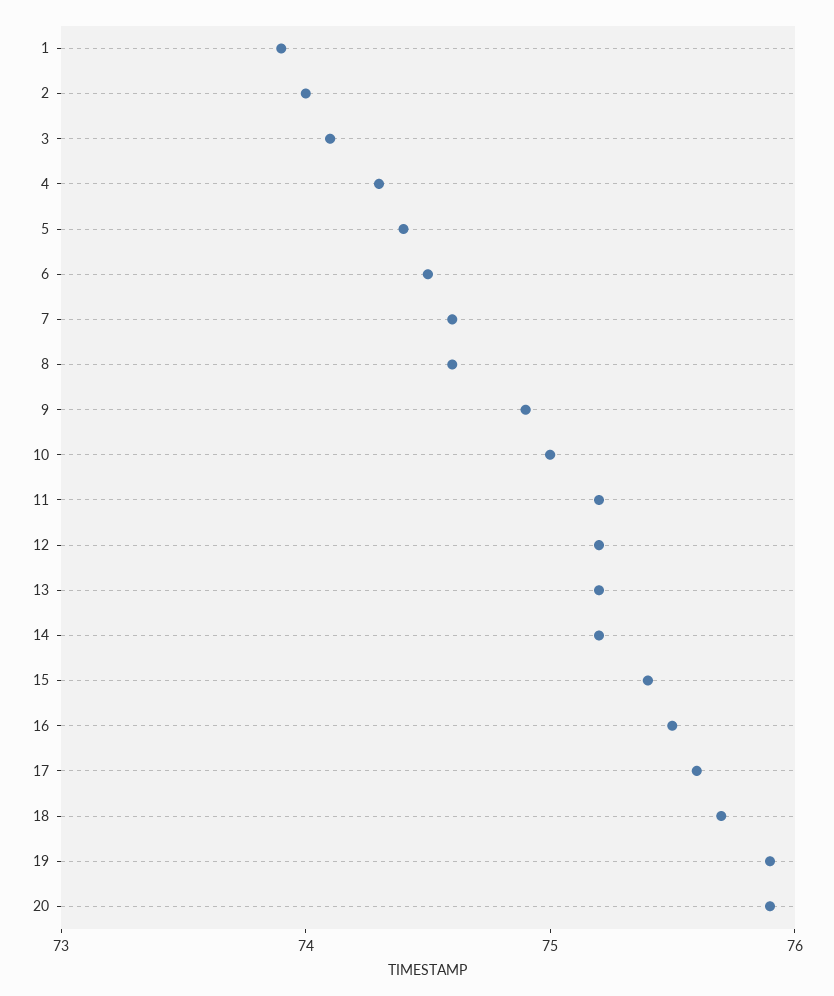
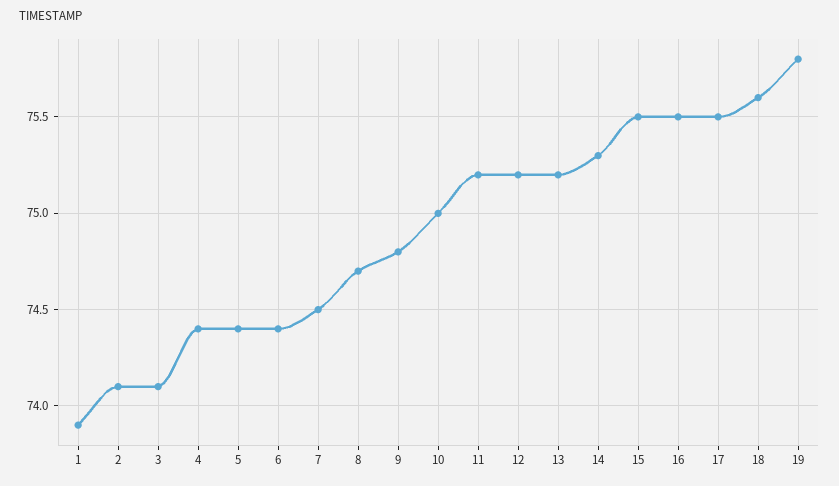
2: 74 -> 74.1
4: 74.3 -> 74.4
6: 74.5 -> 74.4
7: 74.6 -> 74.5
8: 74.6 -> 74.7
9: 74.9 -> 74.8
14: 75.2 -> 75.3
15: 75.4 -> 75.5
17: 75.6 -> 75.5
18: 75.7 -> 75.6
19: 75.9 -> 75.8
20: 75.9 -> none

